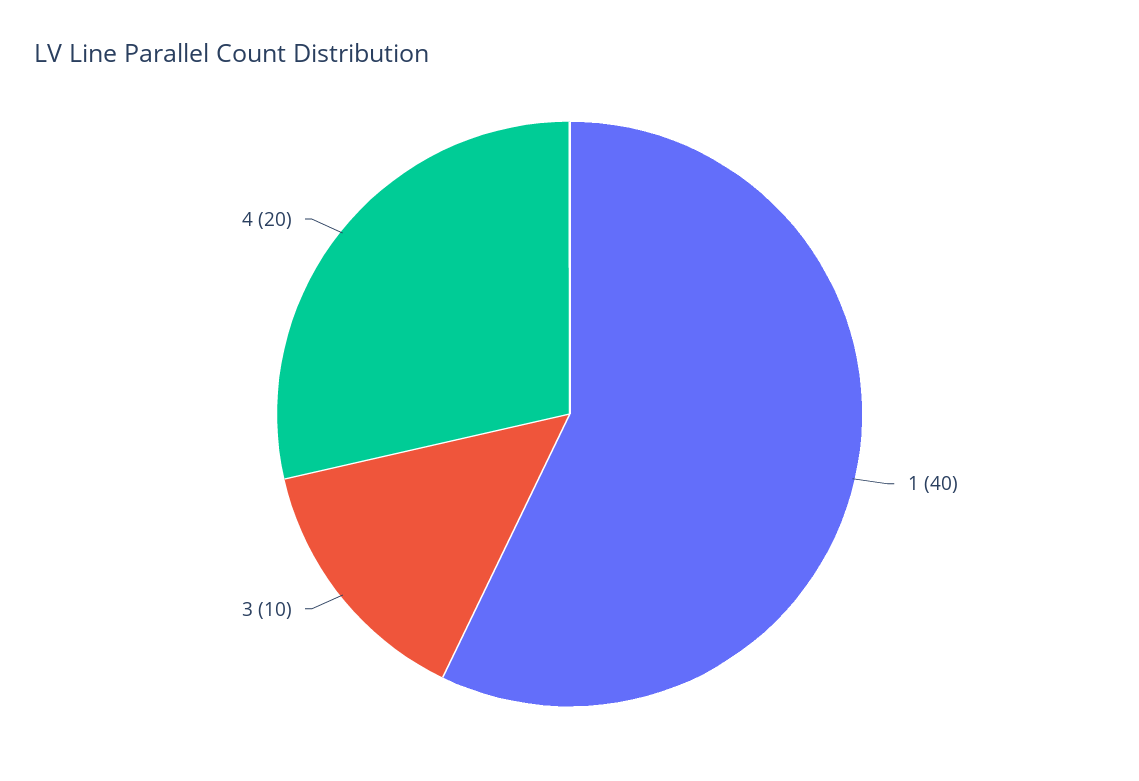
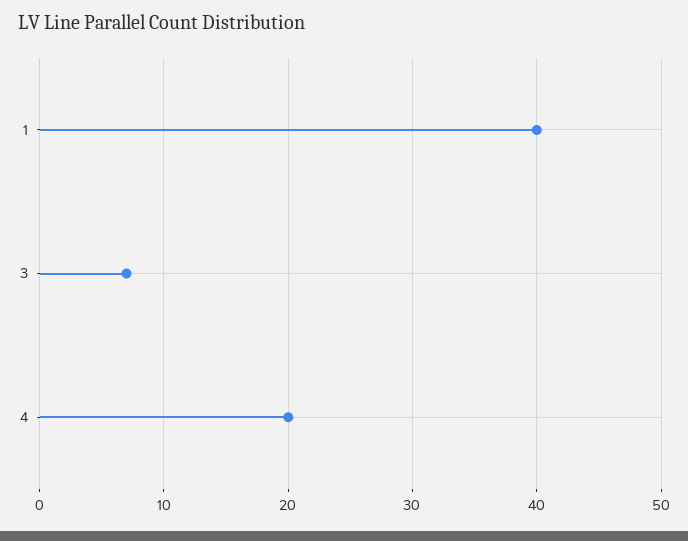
3: 10 -> 7

